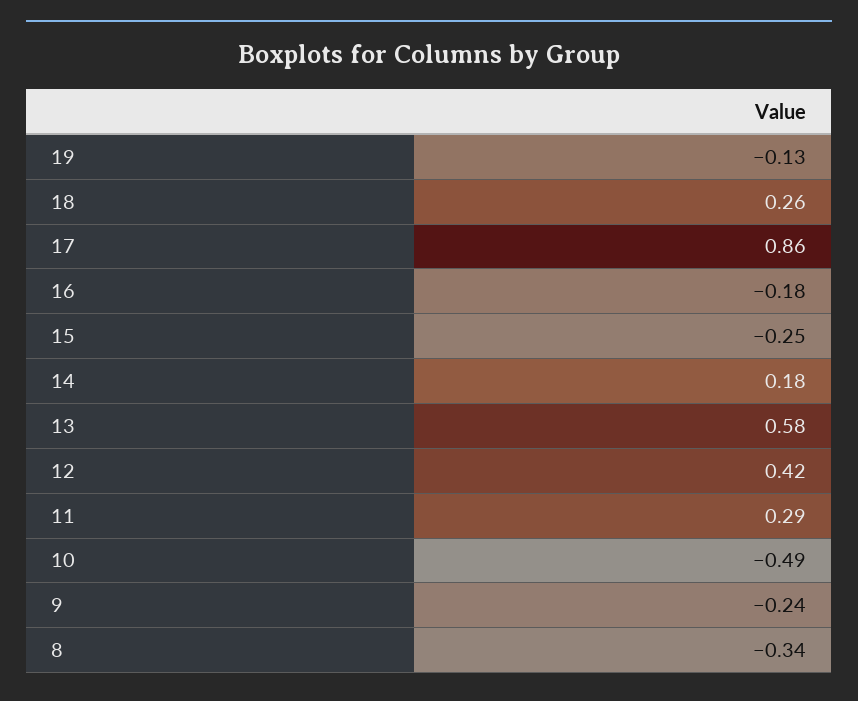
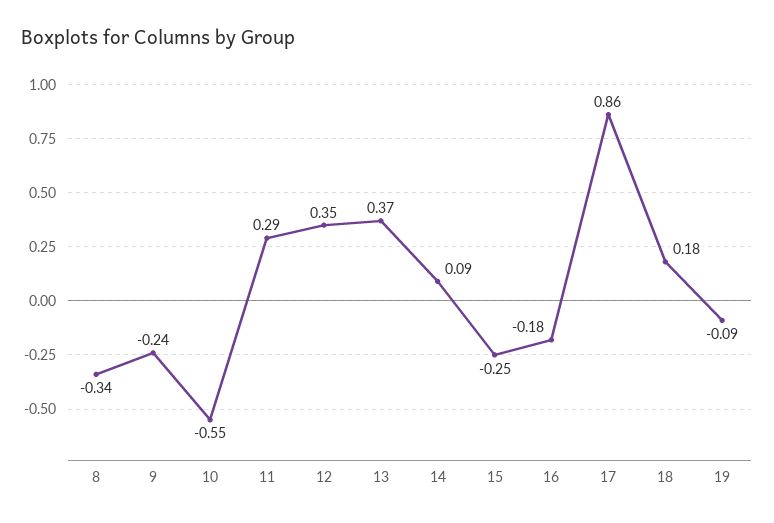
19: -0.13 -> -0.09
18: 0.26 -> 0.18
14: 0.18 -> 0.09
13: 0.58 -> 0.37
12: 0.42 -> 0.35
10: -0.49 -> -0.55

